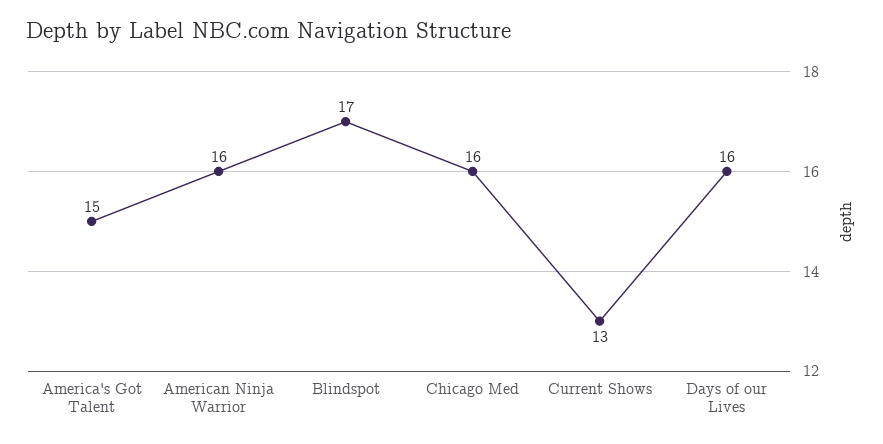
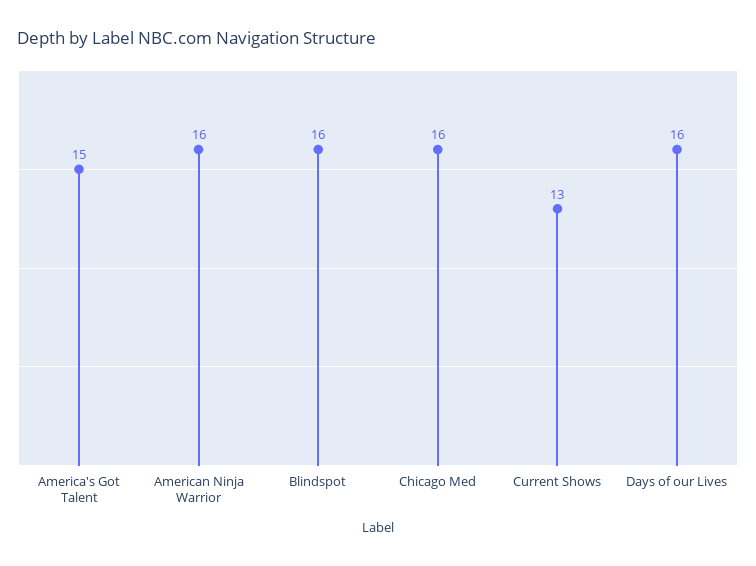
Blindspot: 17 -> 16

